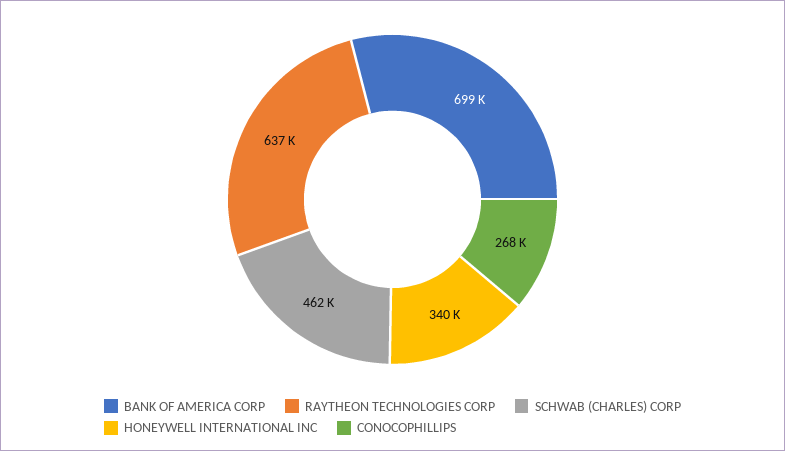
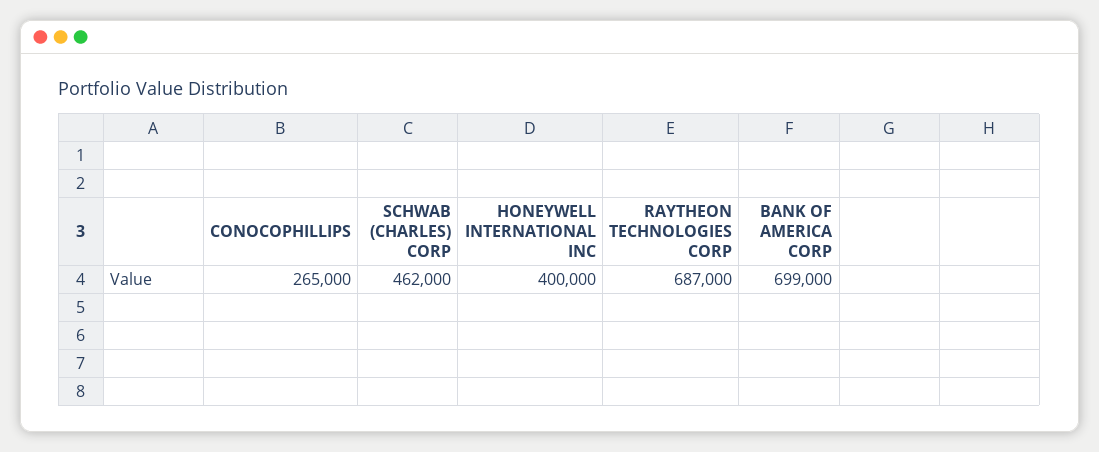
RAYTHEON TECHNOLOGIES CORP: 637000 -> 687000
HONEYWELL INTERNATIONAL INC: 340000 -> 400000
CONOCOPHILLIPS: 268000 -> 265000

